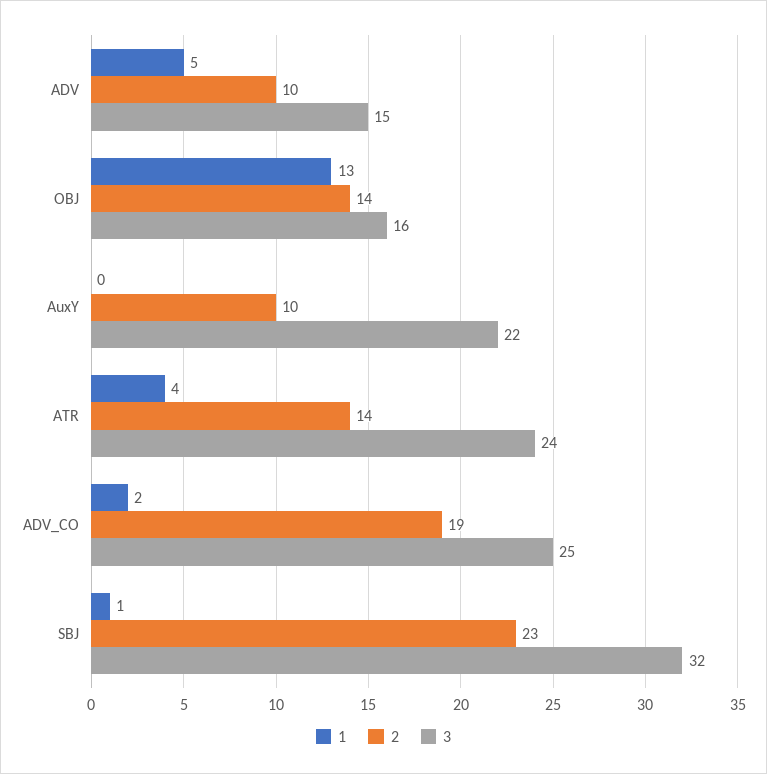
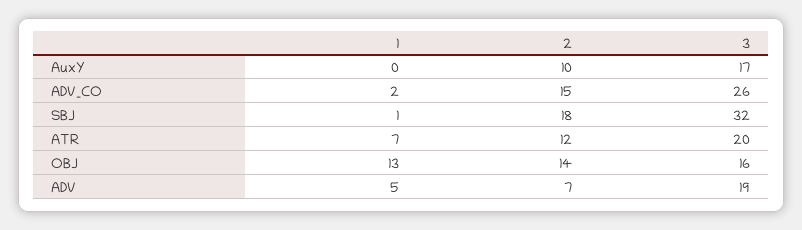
2, ADV: 10 -> 7
3, ADV: 15 -> 19
3, AuxY: 22 -> 17
1, ATR: 4 -> 7
2, ATR: 14 -> 12
3, ATR: 24 -> 20
2, ADV_CO: 19 -> 15
3, ADV_CO: 25 -> 26
2, SBJ: 23 -> 18

